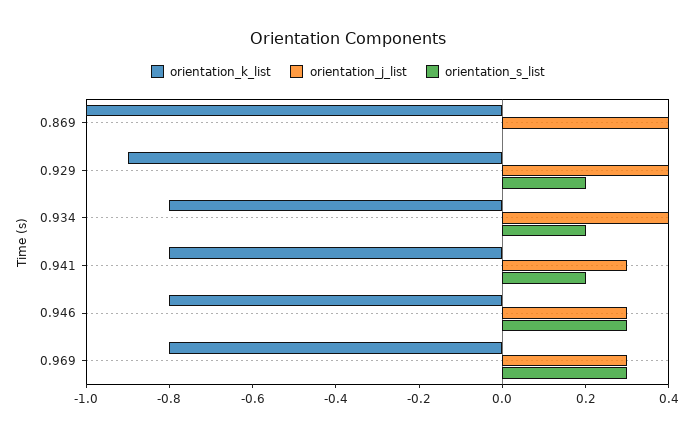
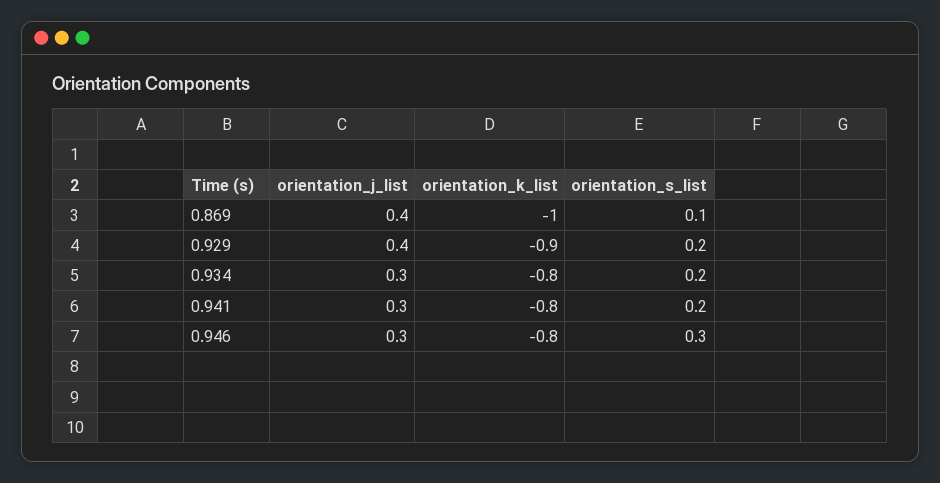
orientation_s_list, 0.869: 0 -> 0.1
orientation_j_list, 0.934: 0.4 -> 0.3
orientation_k_list, 0.969: -0.8 -> none
orientation_j_list, 0.969: 0.3 -> none
orientation_s_list, 0.969: 0.3 -> none

